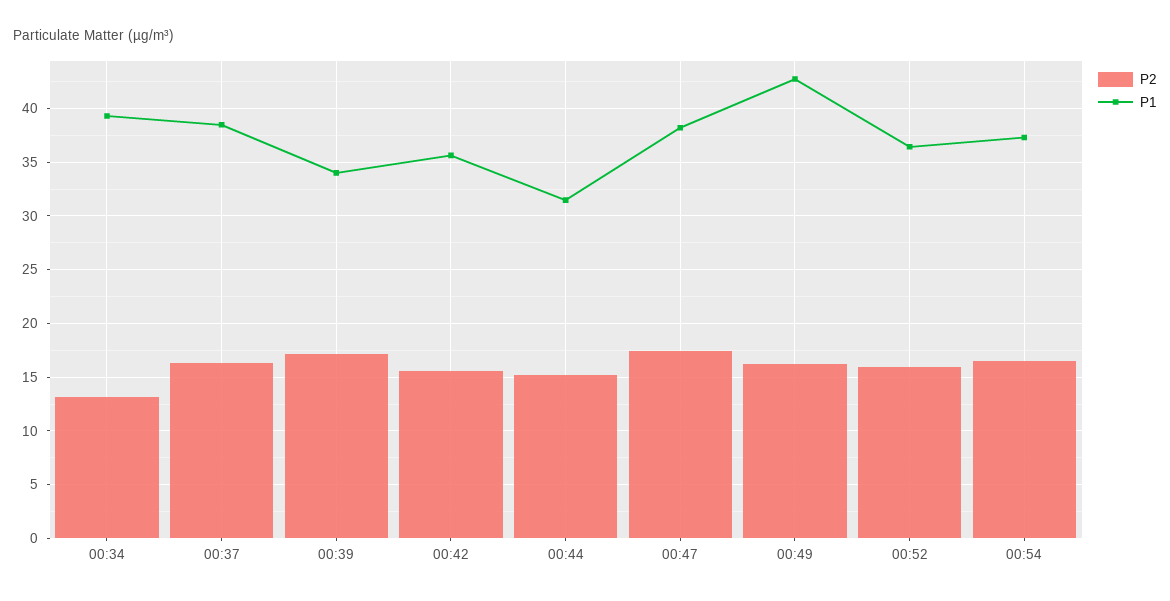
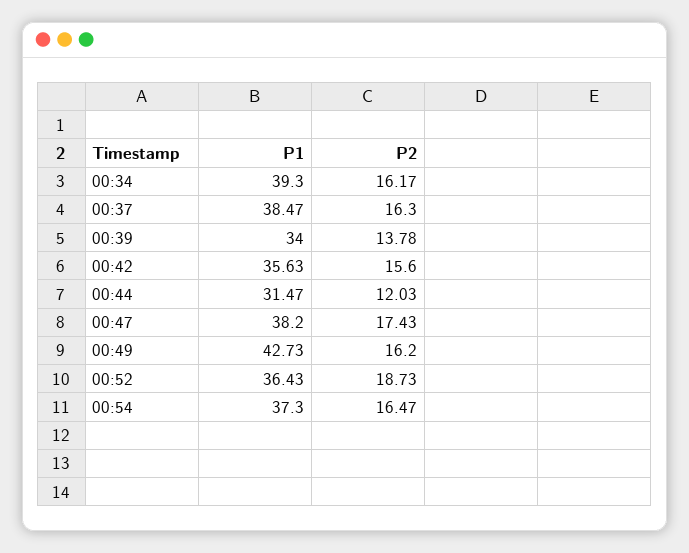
P2, 00:34: 13 -> 16.17
P2, 00:39: 17 -> 13.78
P2, 00:44: 15 -> 12.03
P2, 00:52: 16 -> 18.73

